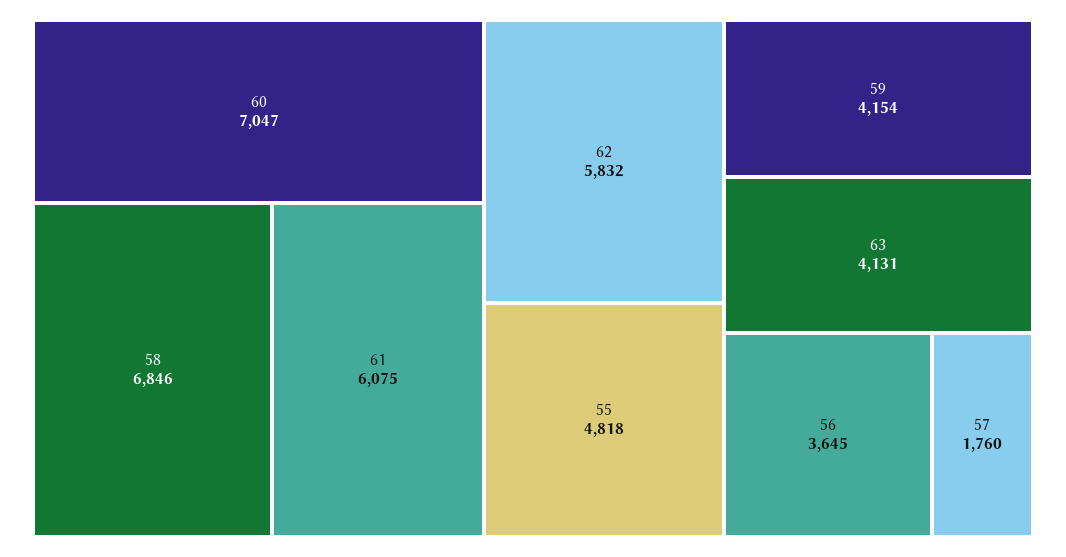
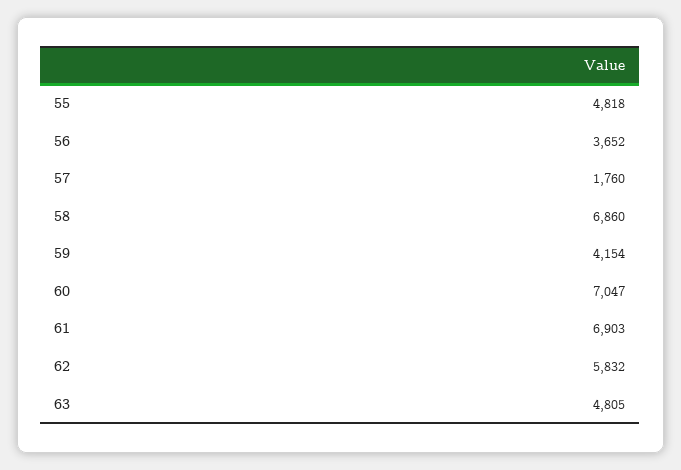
58: 6846 -> 6860
61: 6075 -> 6903
63: 4131 -> 4805
56: 3645 -> 3652

